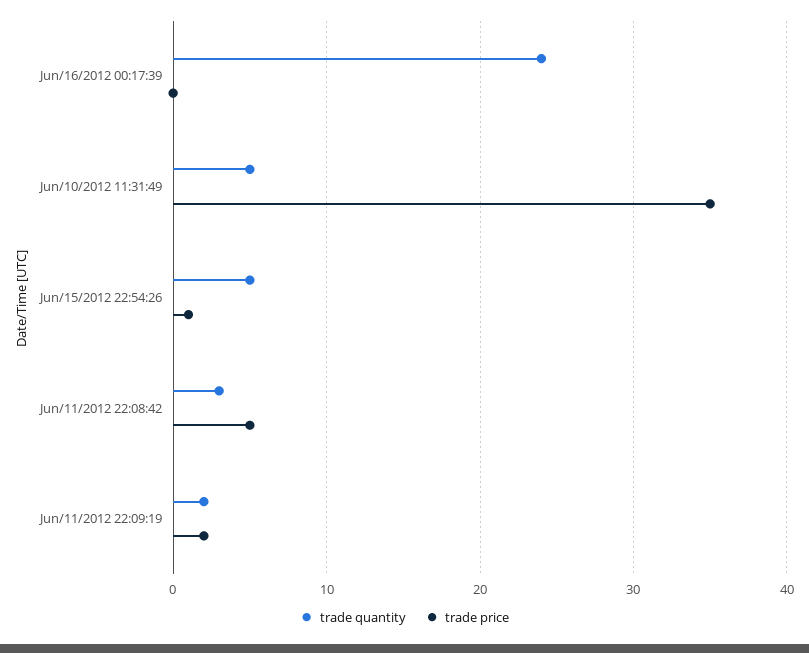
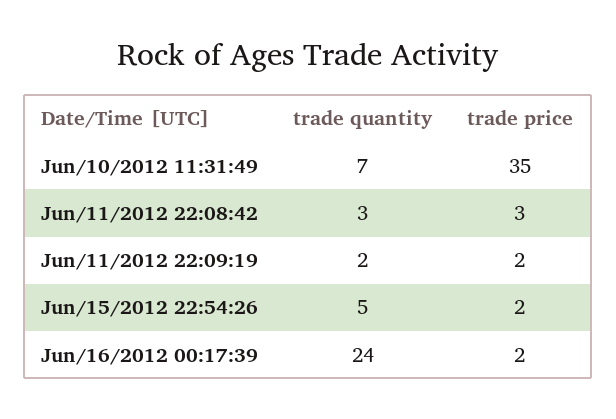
trade price, Jun/16/2012 00:17:39: 0 -> 2
trade quantity, Jun/10/2012 11:31:49: 5 -> 7
trade price, Jun/15/2012 22:54:26: 1 -> 2
trade price, Jun/11/2012 22:08:42: 5 -> 3

